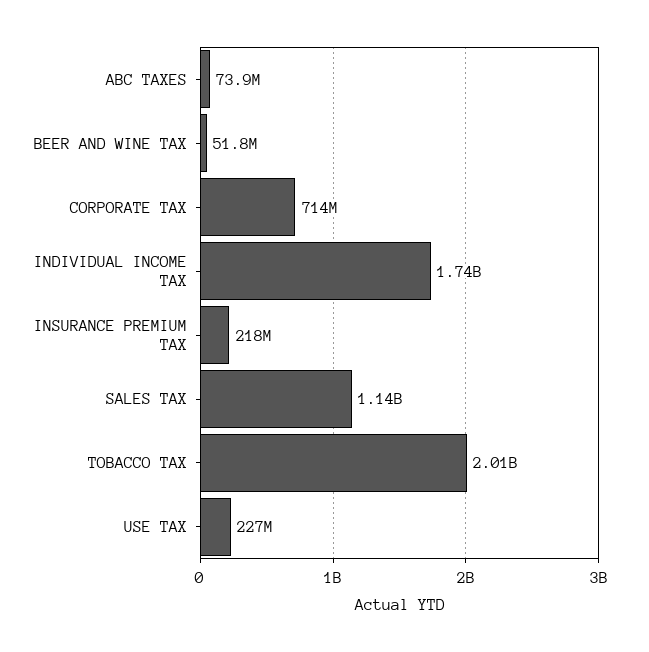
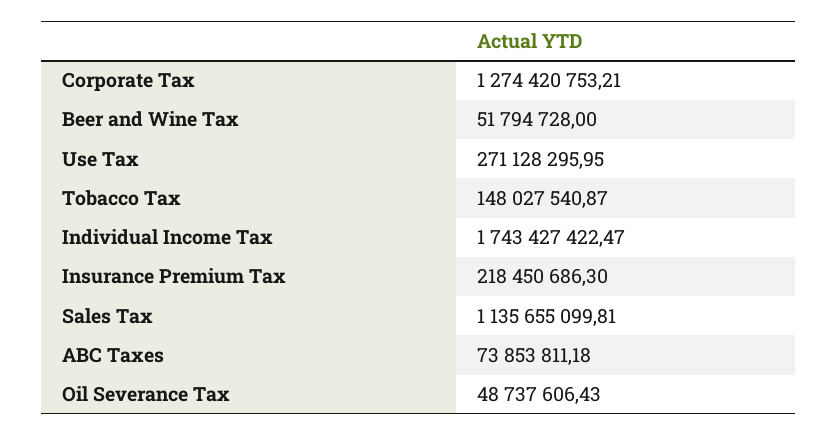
CORPORATE TAX: 714000000 -> 1274420753.21
TOBACCO TAX: 2010000000 -> 148027540.87
USE TAX: 227000000 -> 271128295.95
Oil Severance Tax: none -> 48737606.43

